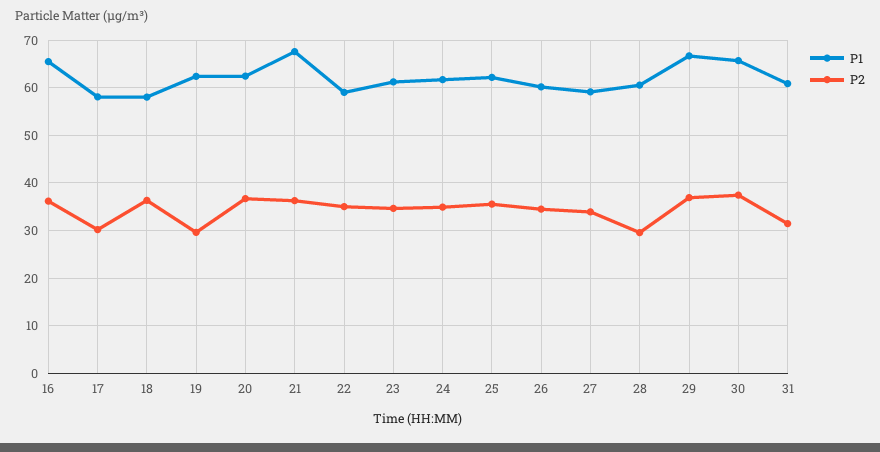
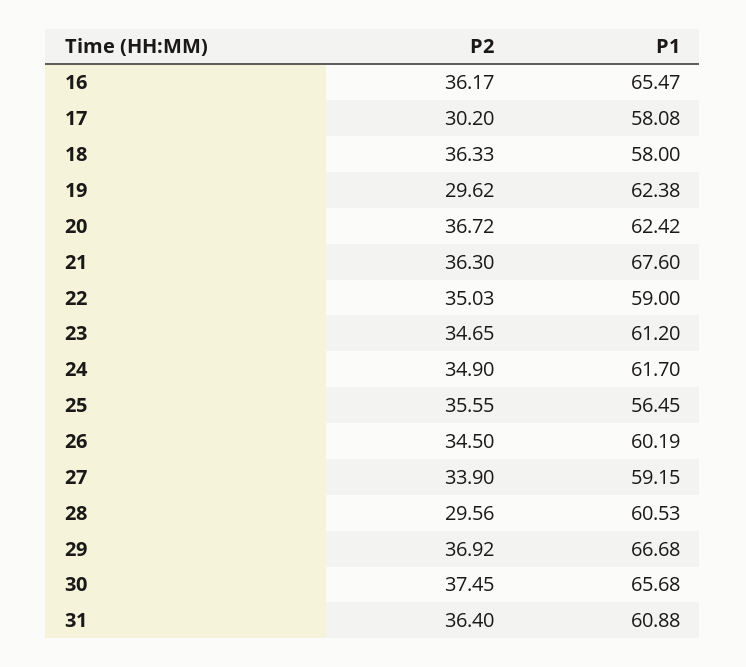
P1, 25: 62 -> 56.45
P2, 31: 32 -> 36.4

